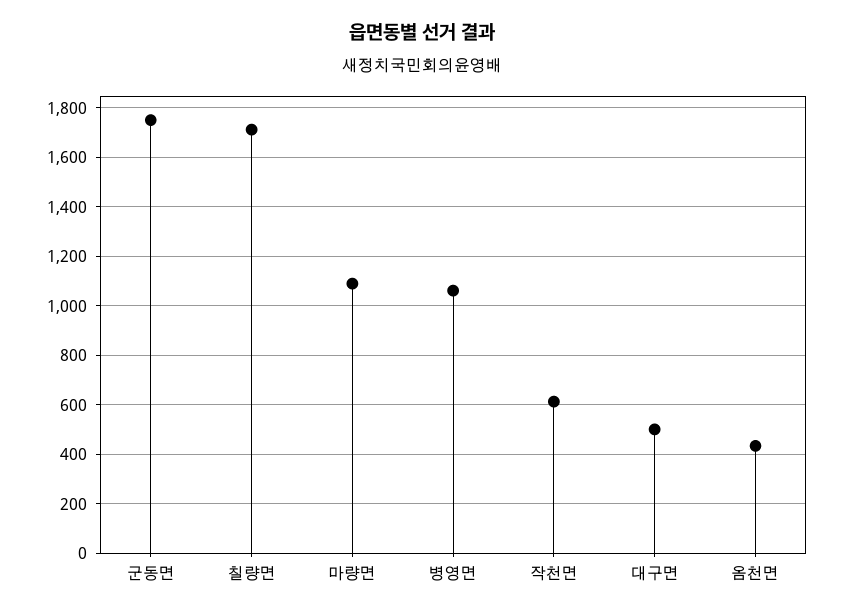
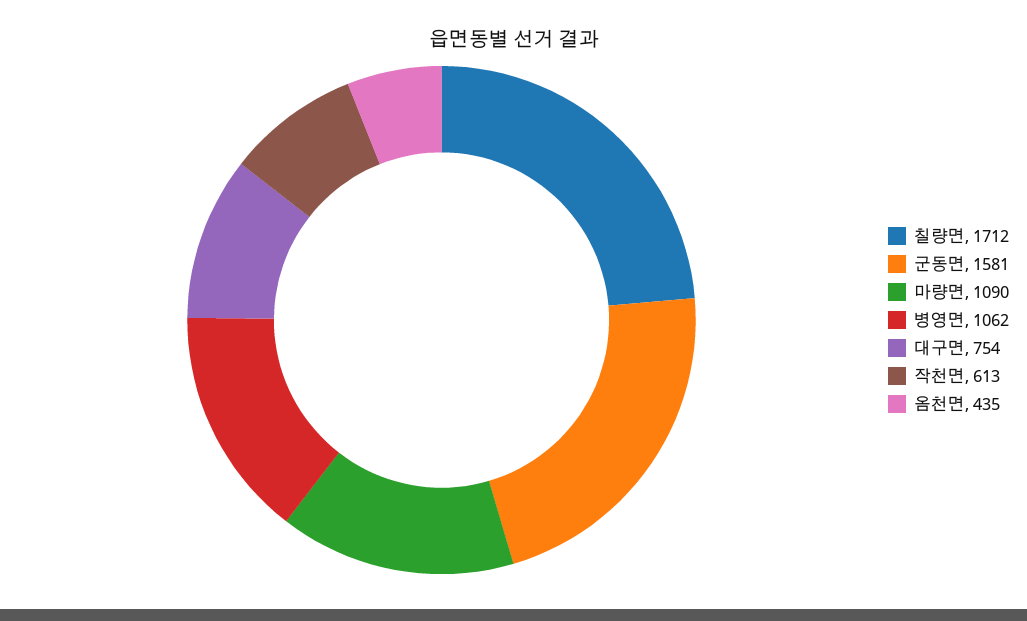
군동면: 1750 -> 1581
대구면: 500 -> 754

